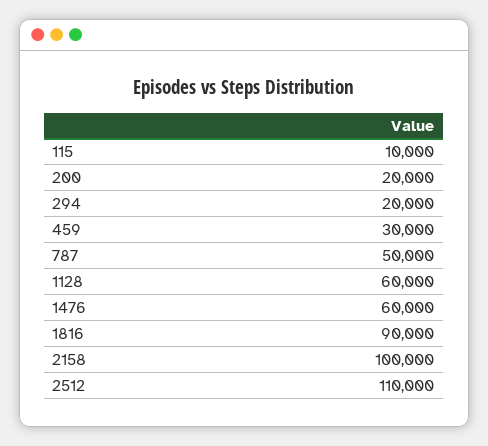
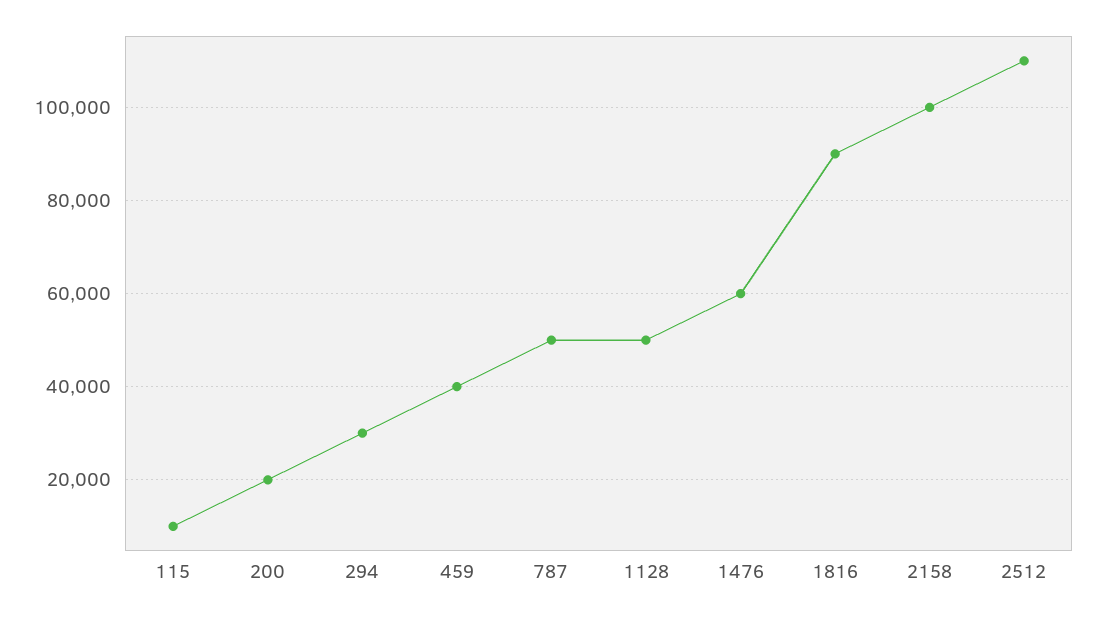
294: 20000 -> 30000
459: 30000 -> 40000
1128: 60000 -> 50000

